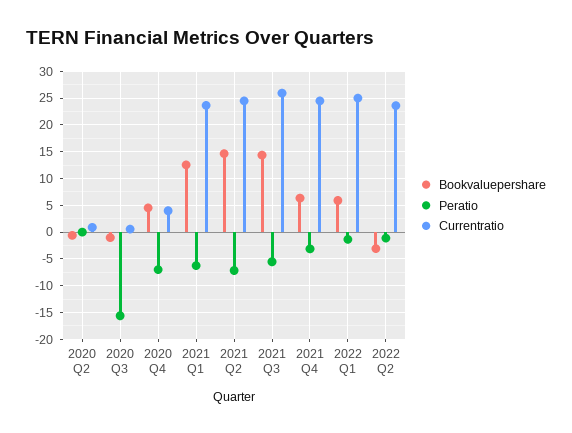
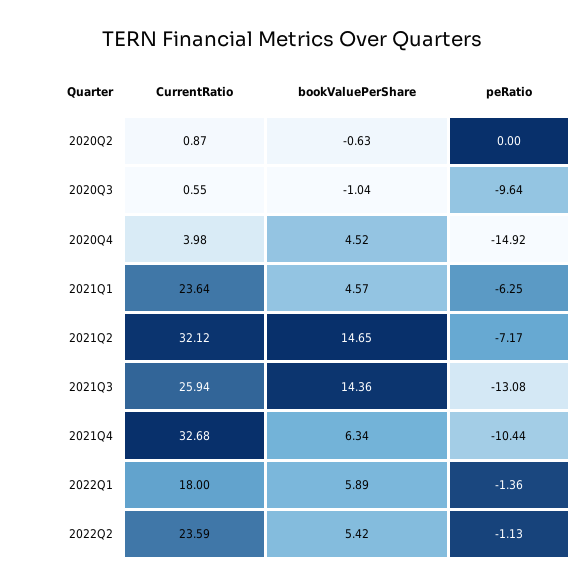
Peratio, 2020 Q3: -15 -> -9.64
Peratio, 2020 Q4: -7.5 -> -14.92
Bookvaluepershare, 2021 Q1: 12.5 -> 4.57
Currentratio, 2021 Q2: 25 -> 32.12
Peratio, 2021 Q3: -5 -> -13.08
Peratio, 2021 Q4: -2.5 -> -10.44
Currentratio, 2021 Q4: 25 -> 32.68
Currentratio, 2022 Q1: 25 -> 18
Bookvaluepershare, 2022 Q2: -2.5 -> 5.42

